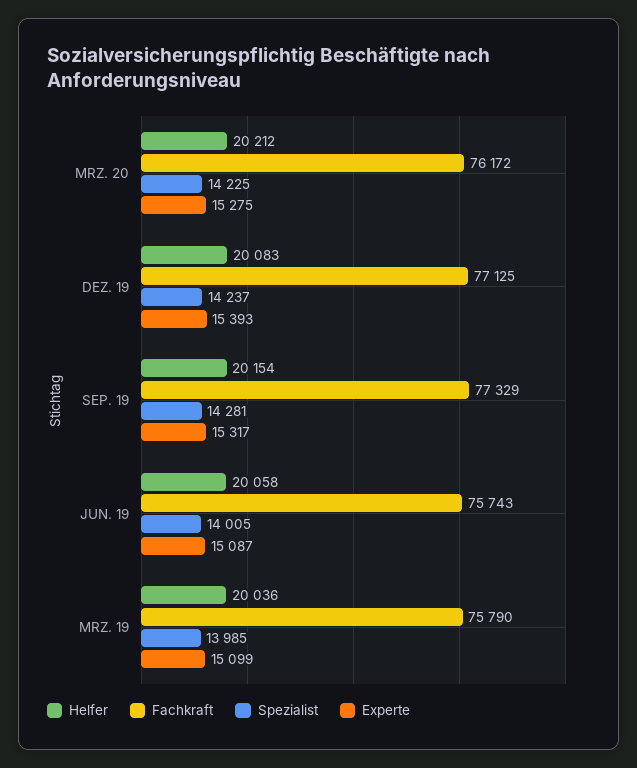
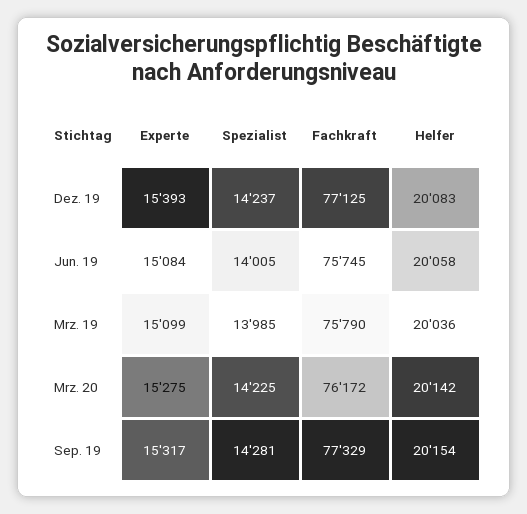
Helfer, MRZ. 20: 20212 -> 20142
Fachkraft, JUN. 19: 75743 -> 75745
Experte, JUN. 19: 15087 -> 15084

